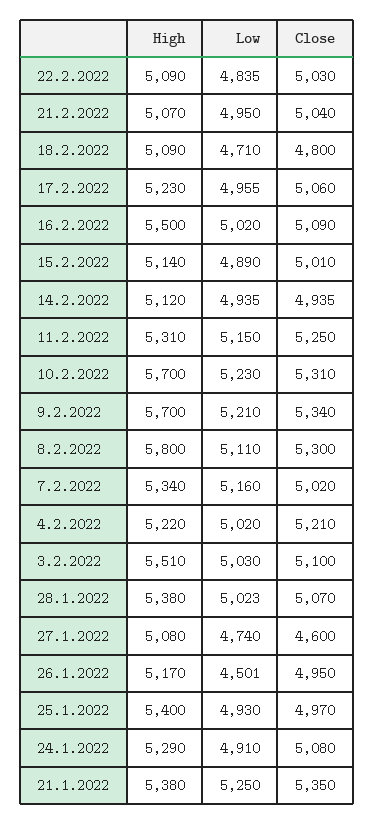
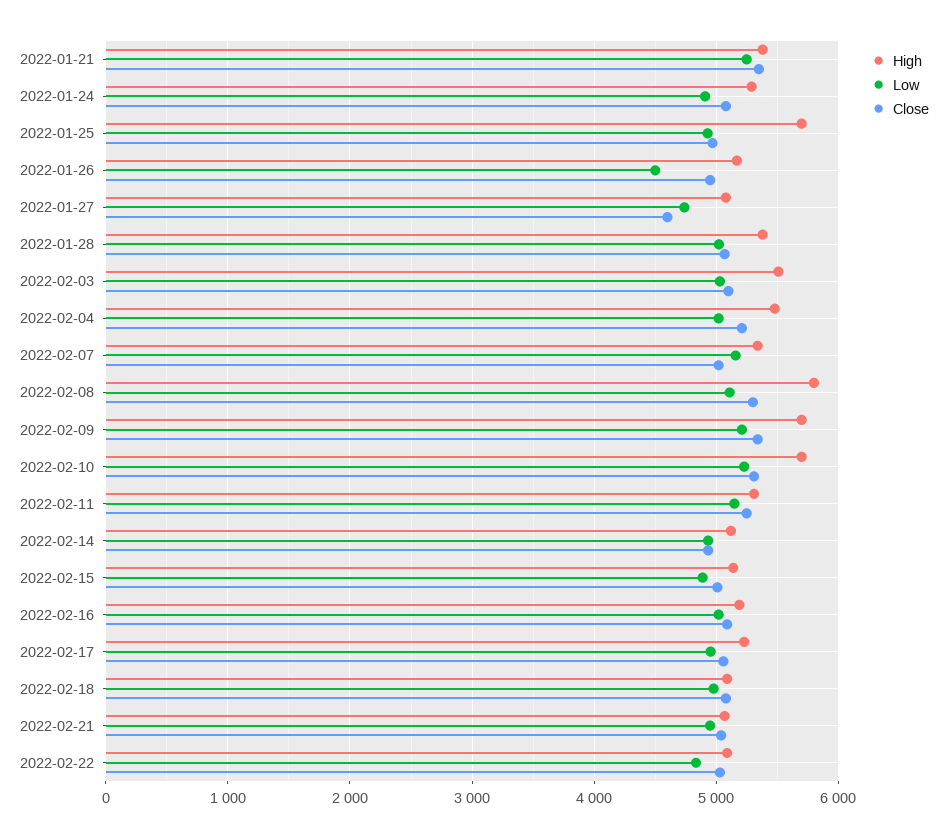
Low, 18.2.2022: 4710 -> 5000
Close, 18.2.2022: 4800 -> 5100
High, 16.2.2022: 5500 -> 5200
High, 4.2.2022: 5220 -> 5500
High, 25.1.2022: 5400 -> 5700

